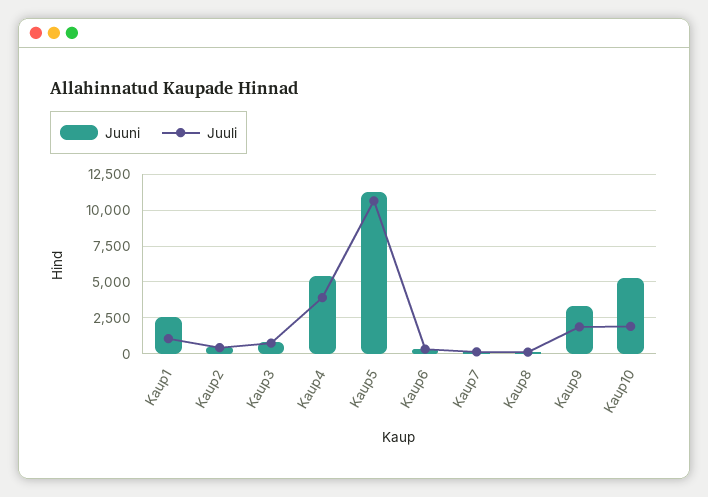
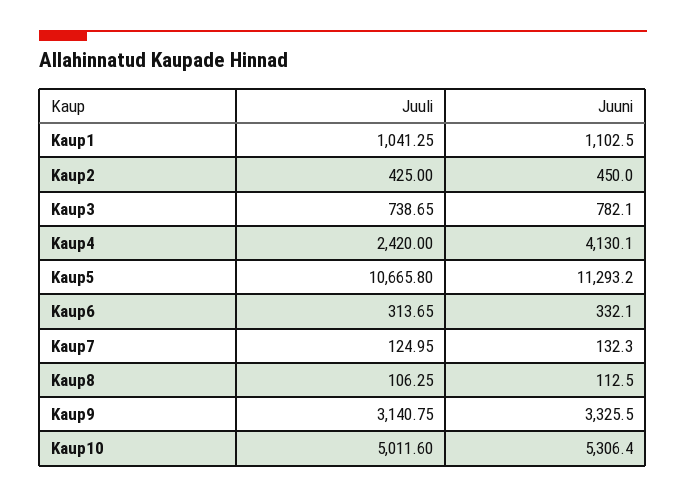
Juuni, Kaup1: 2500 -> 1102.5
Juuni, Kaup4: 5500 -> 4130.1
Juuli, Kaup4: 4000 -> 2420
Juuli, Kaup9: 2000 -> 3140.75
Juuli, Kaup10: 2000 -> 5011.6

